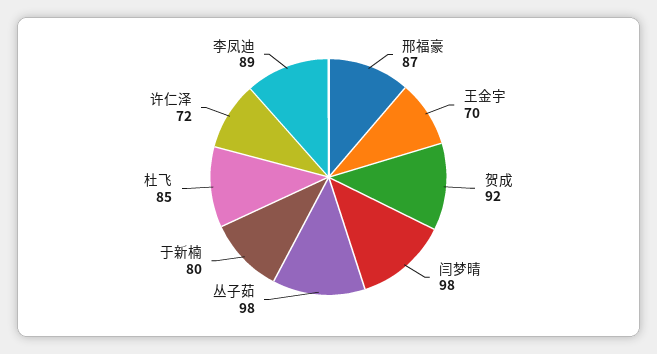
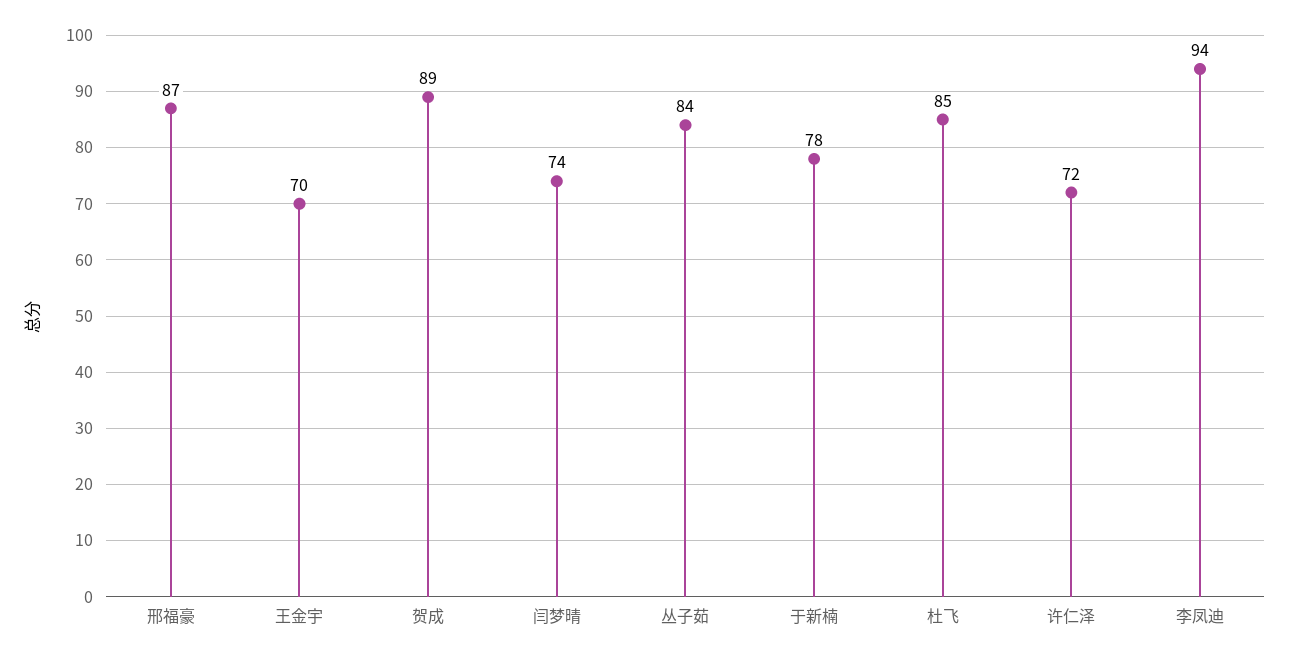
贺成: 92 -> 89
闫梦晴: 98 -> 74
丛子茹: 98 -> 84
于新楠: 80 -> 78
李凤迪: 89 -> 94

